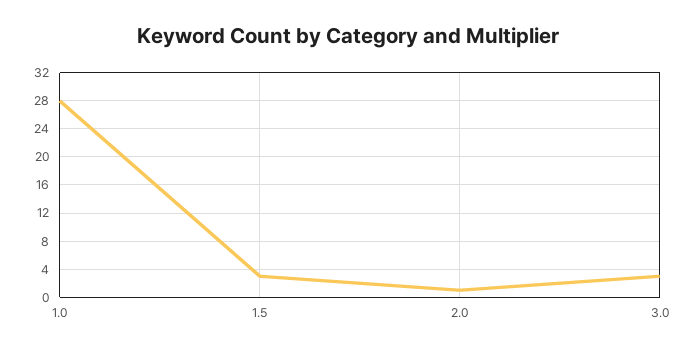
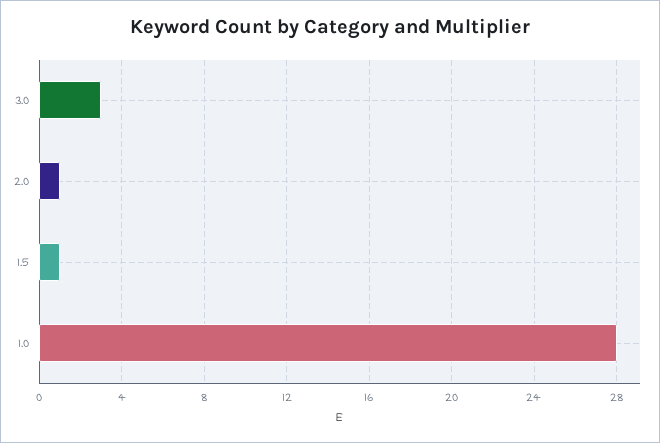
1.5: 3 -> 1

